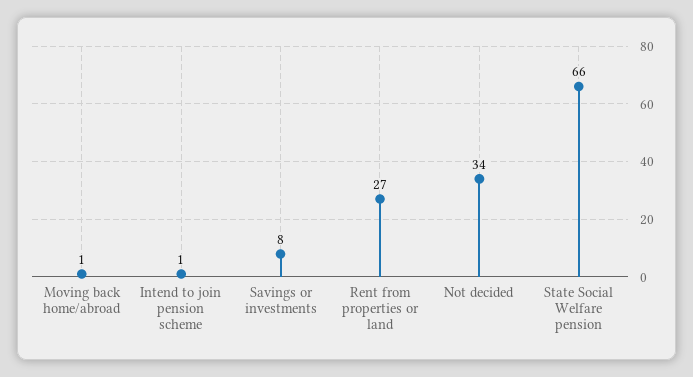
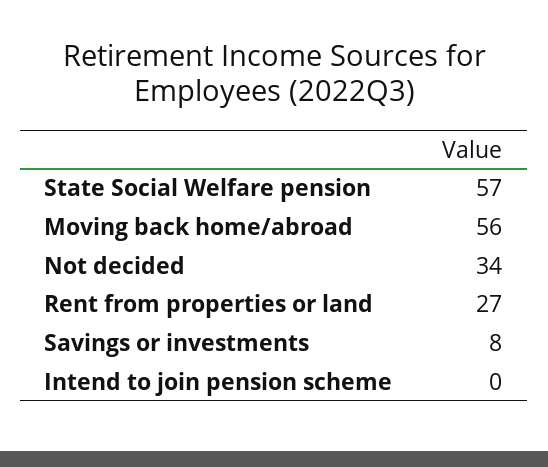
Moving back home/abroad: 1 -> 56
Intend to join pension scheme: 1 -> 0
State Social Welfare pension: 66 -> 57

